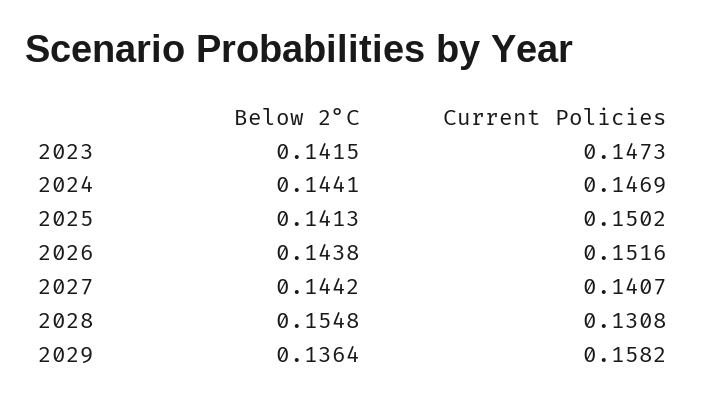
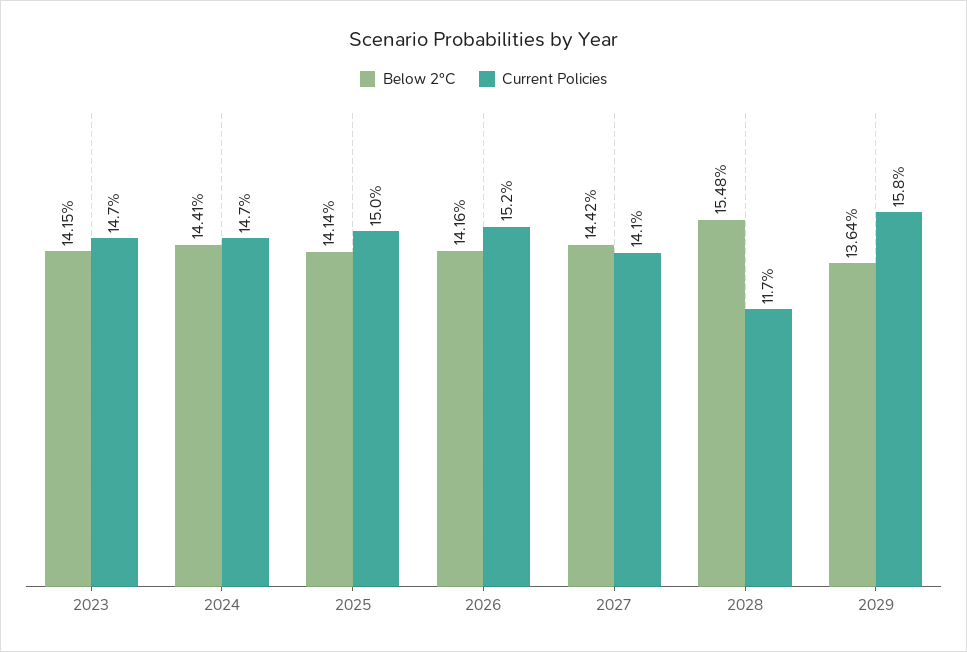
Below 2°C, 2025: 0.1413 -> 0.1414
Below 2°C, 2026: 0.1438 -> 0.1416
Current Policies, 2028: 0.1308 -> 0.117

